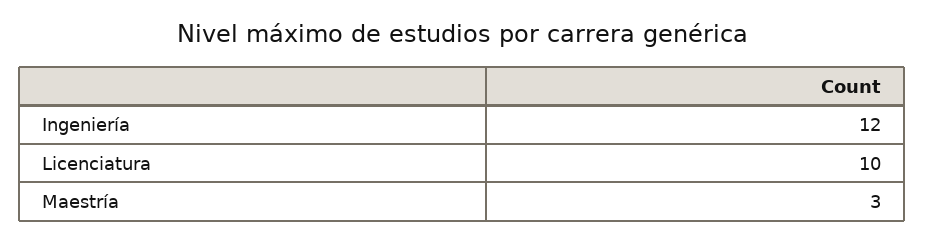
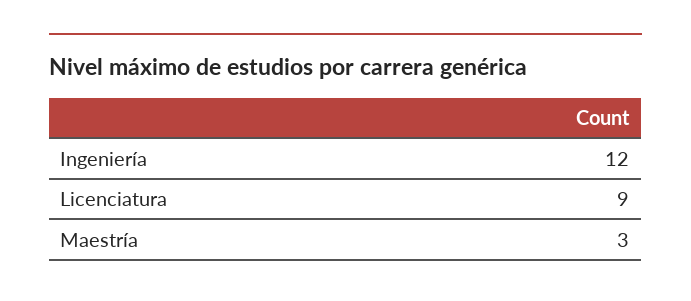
Licenciatura: 10 -> 9

